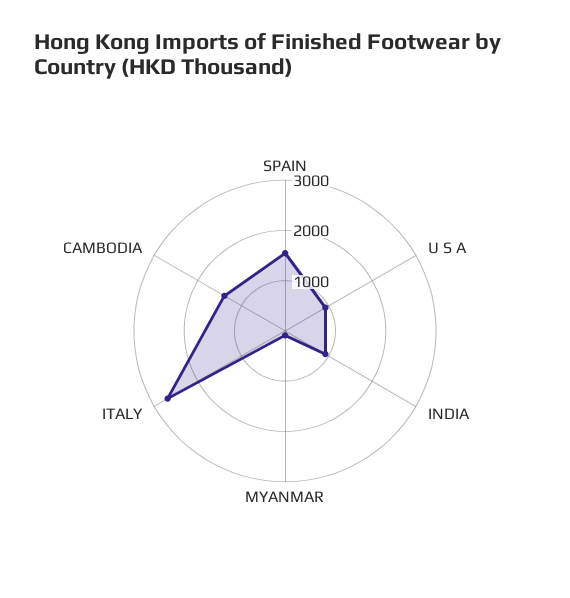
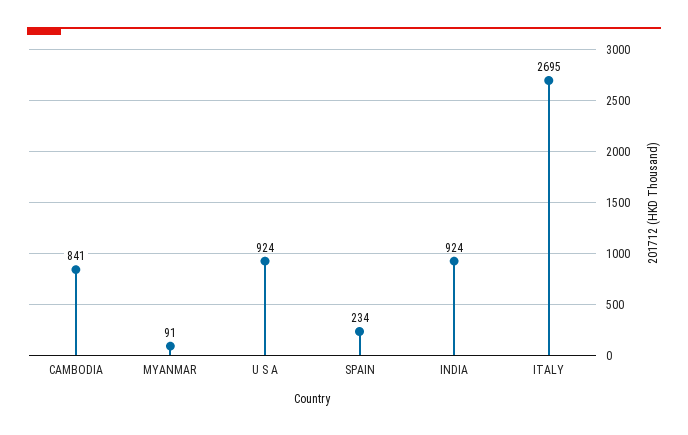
SPAIN: 1600 -> 234
CAMBODIA: 1400 -> 841

